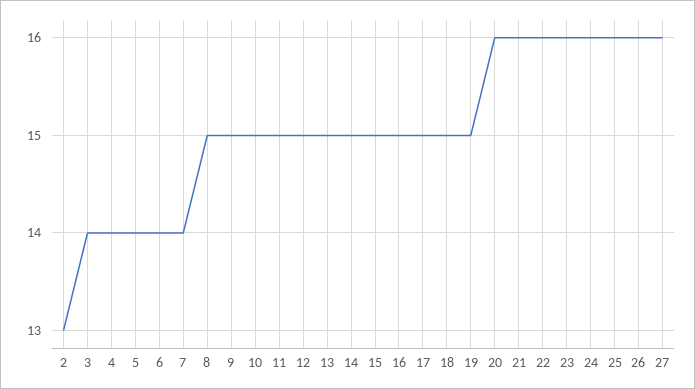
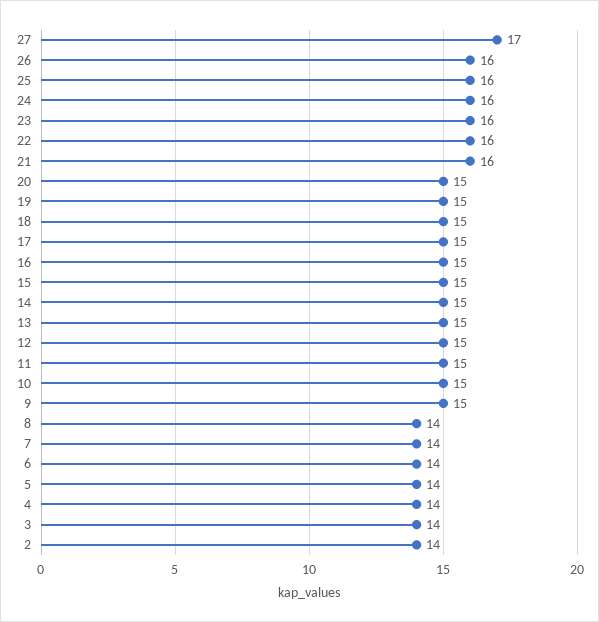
2: 13 -> 14
8: 15 -> 14
20: 16 -> 15
27: 16 -> 17

